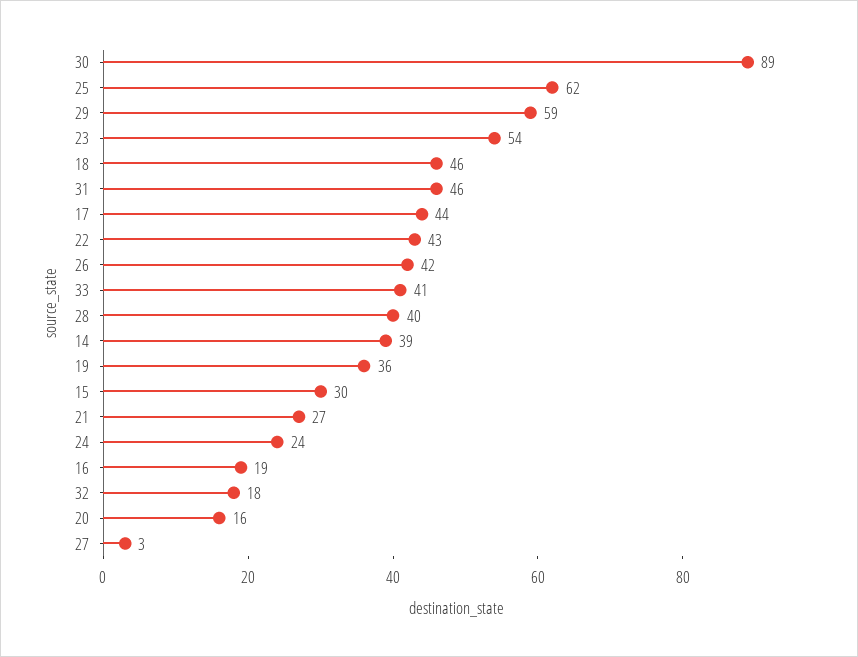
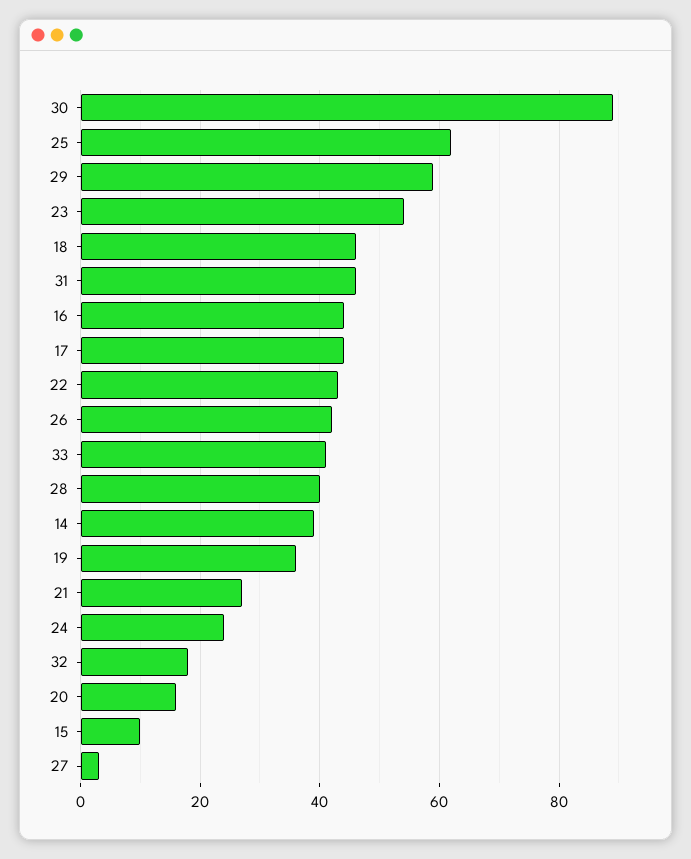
15: 30 -> 10
16: 19 -> 45

